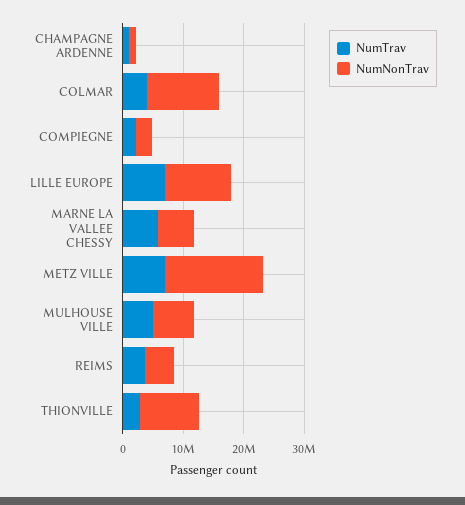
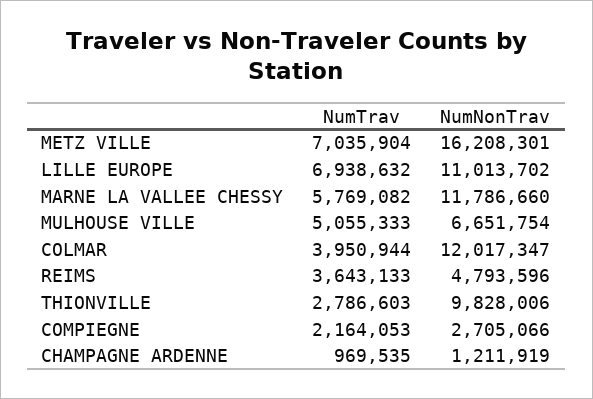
NumNonTrav, MARNE LA VALLEE CHESSY: 6000000 -> 11786660

